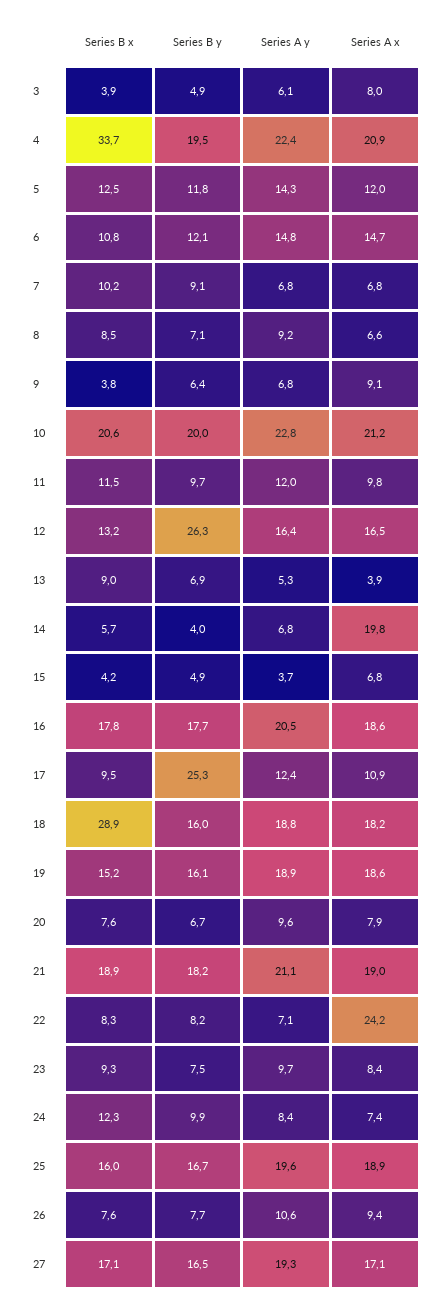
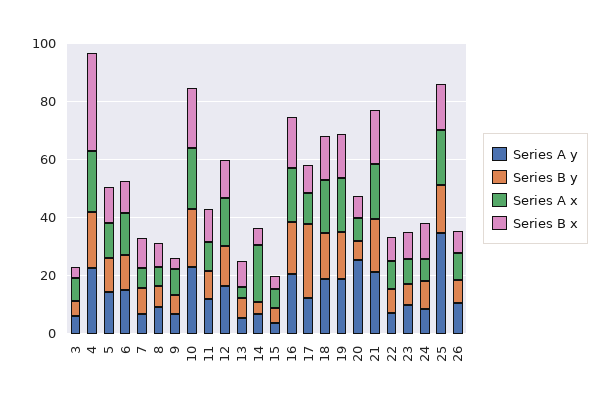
Series B y, 12: 26.3 -> 15
Series B x, 18: 28.9 -> 15
Series A y, 20: 9.6 -> 25
Series A x, 22: 24.2 -> 10
Series A y, 25: 19.6 -> 35
Series B x, 27: 17.1 -> none
Series B y, 27: 16.5 -> none
Series A y, 27: 19.3 -> none
Series A x, 27: 17.1 -> none

